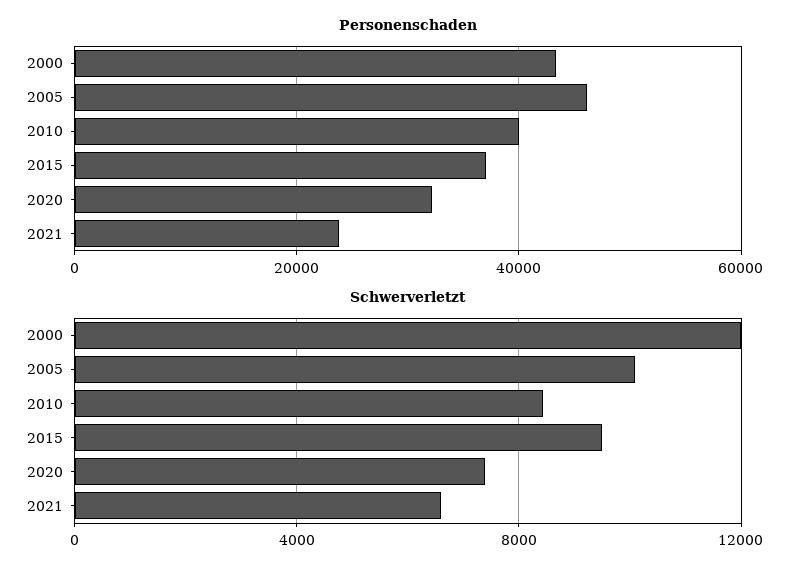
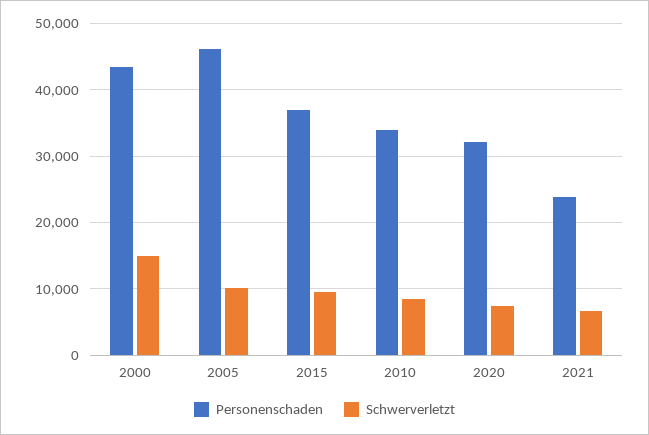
Personenschaden, 2010: 40000 -> 34000
Schwerverletzt, 2000: 12000 -> 15000

